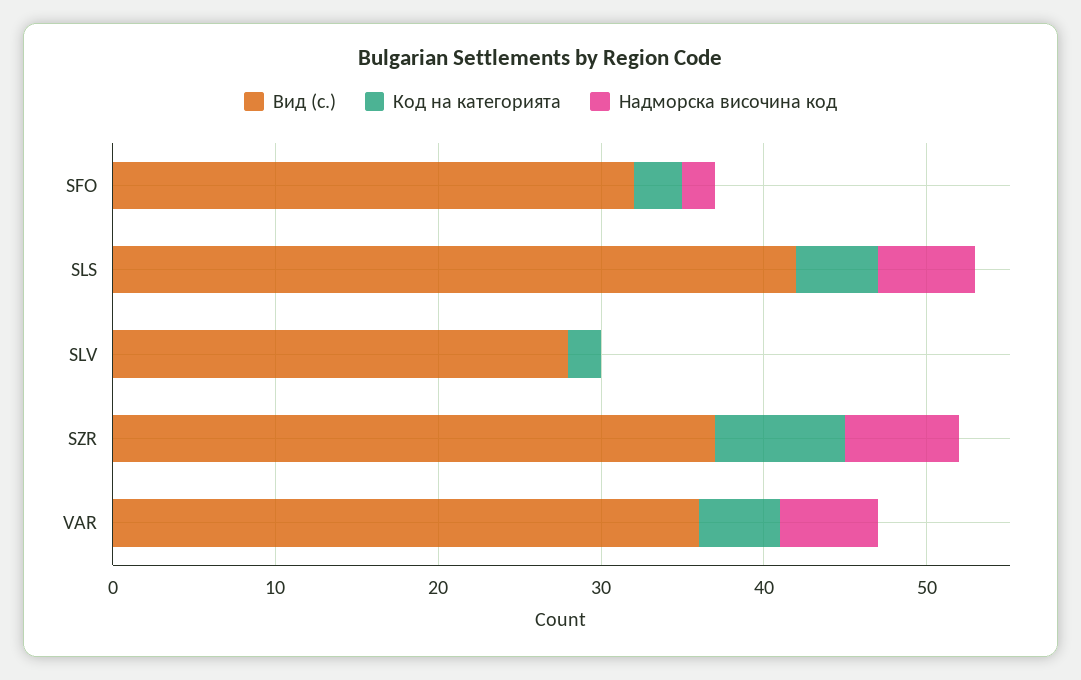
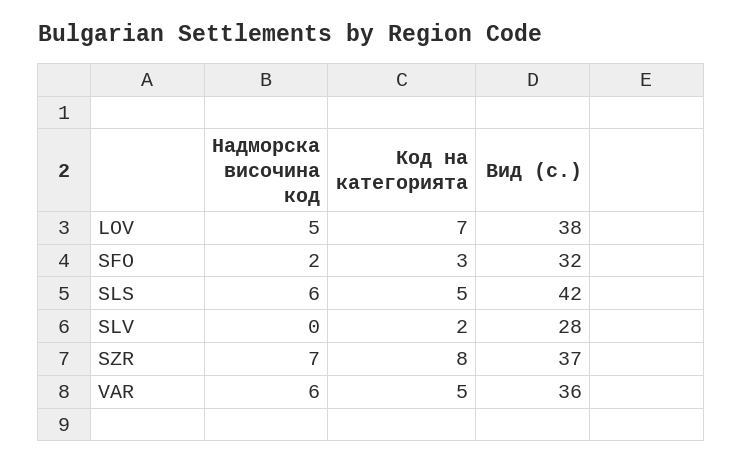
Надморска височина код, LOV: none -> 5
Код на категорията, LOV: none -> 7
Вид (с.), LOV: none -> 38

